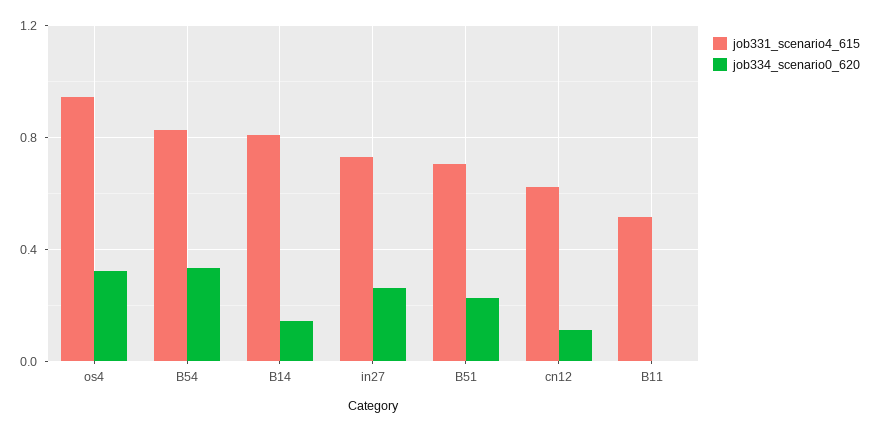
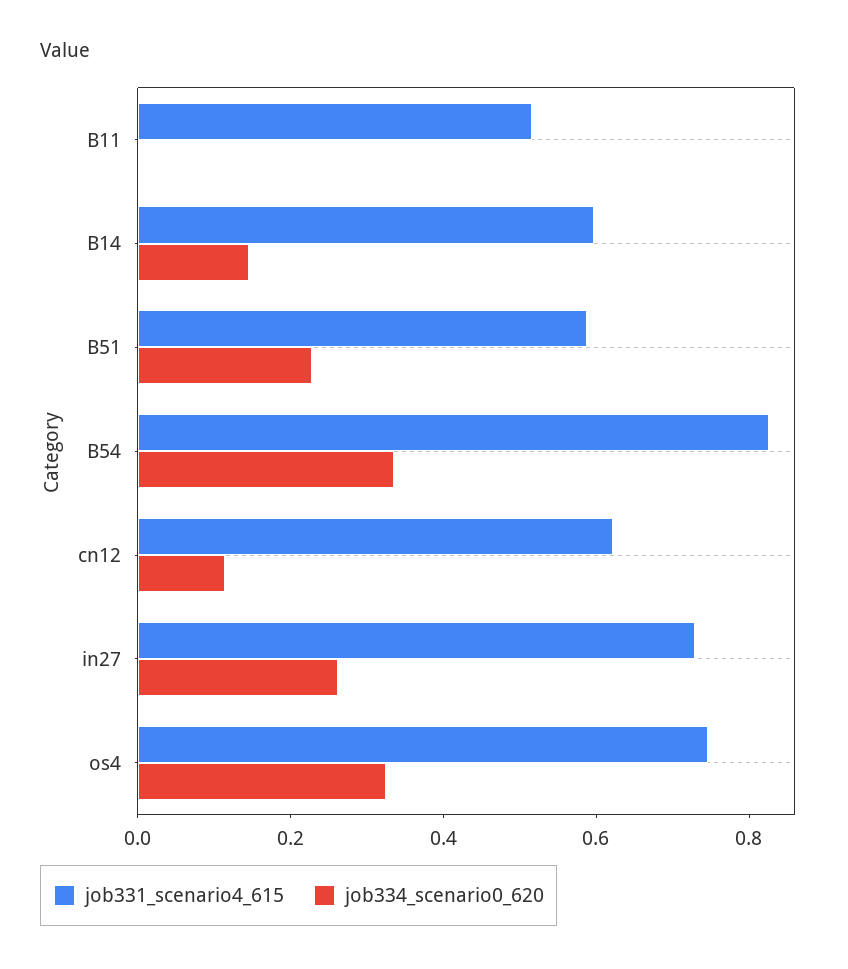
job331_scenario4_615, os4: 0.95 -> 0.75
job331_scenario4_615, B14: 0.8 -> 0.6
job331_scenario4_615, B51: 0.7 -> 0.6

